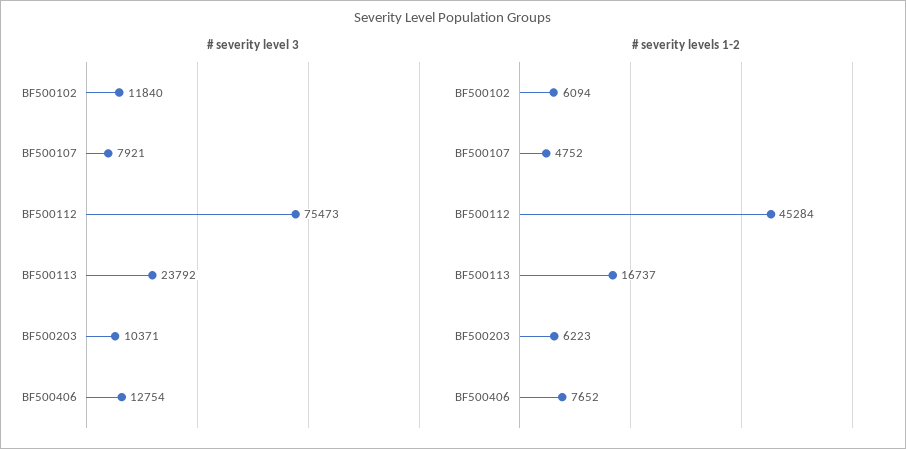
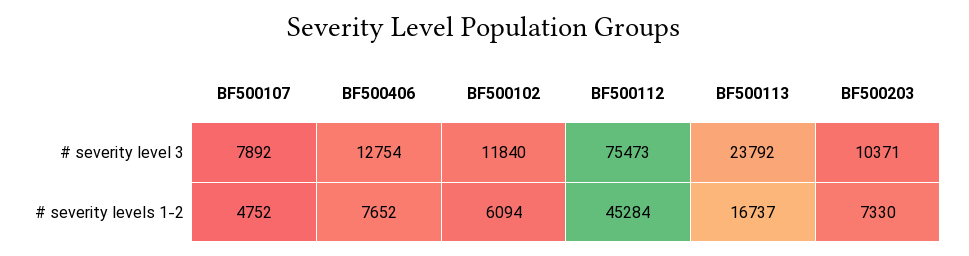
# severity level 3, BF500107: 7921 -> 7892
# severity levels 1-2, BF500203: 6223 -> 7330

